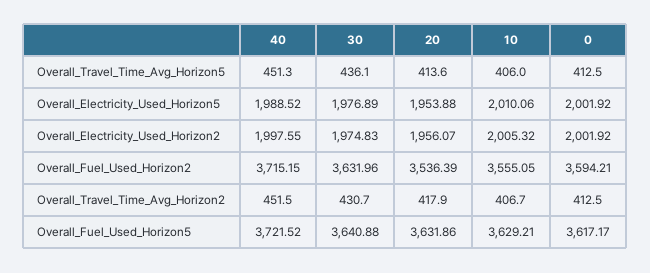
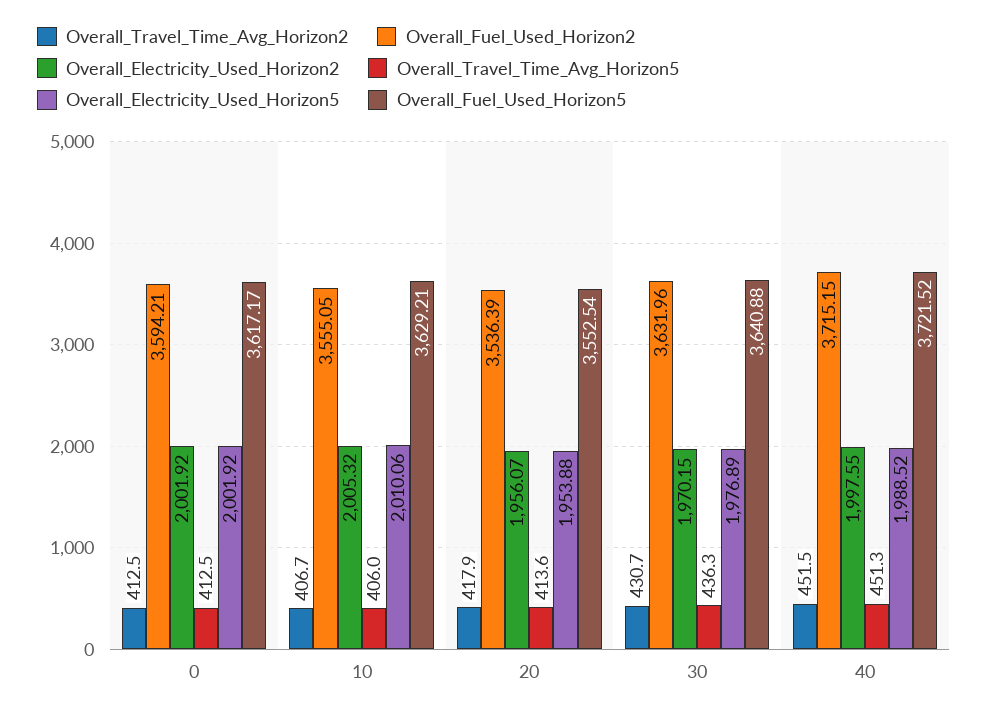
Overall_Travel_Time_Avg_Horizon5, 30: 436.1 -> 436.3
Overall_Electricity_Used_Horizon2, 30: 1974.83 -> 1970.15
Overall_Fuel_Used_Horizon5, 20: 3631.86 -> 3552.54

